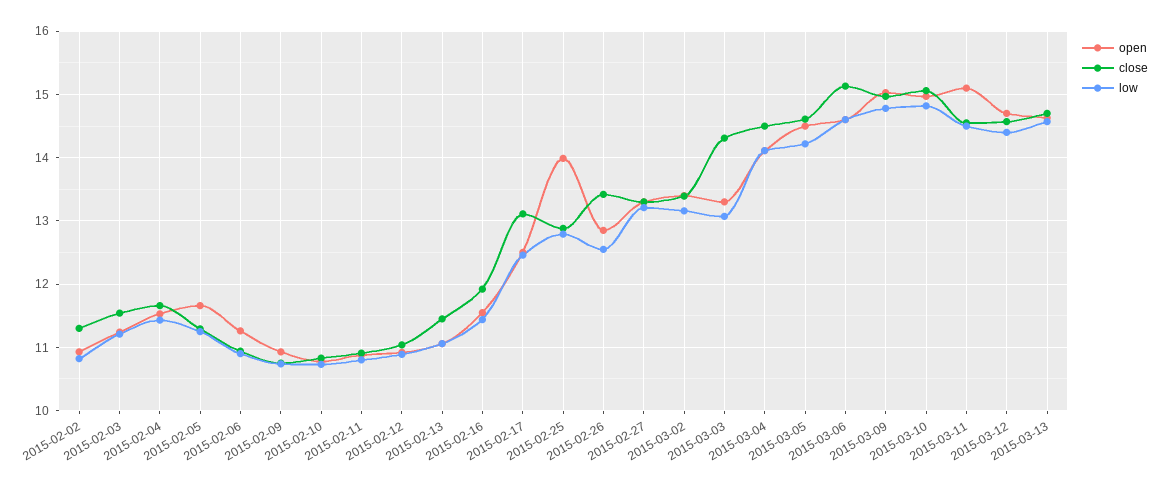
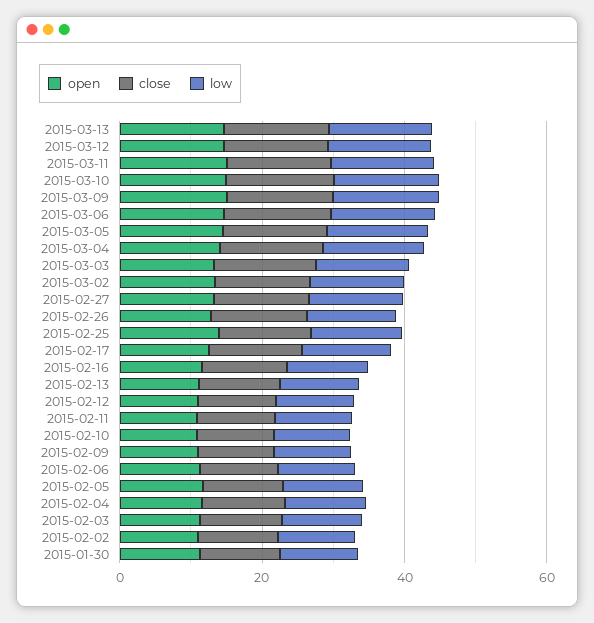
open, 2015-01-30: none -> 10
close, 2015-01-30: none -> 10
low, 2015-01-30: none -> 10

